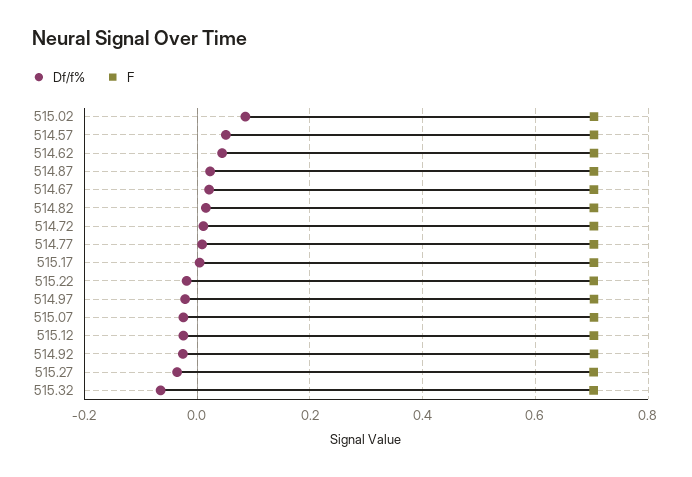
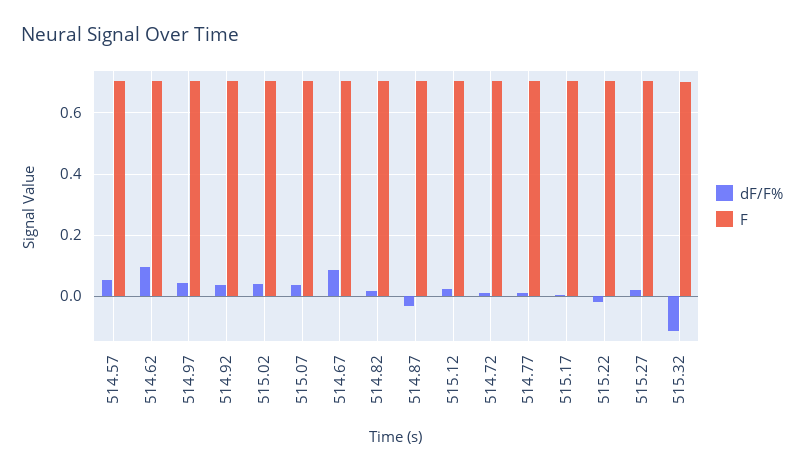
Df/f%, 515.02: 0.08 -> 0.04
Df/f%, 514.62: 0.04 -> 0.1
Df/f%, 514.87: 0.02 -> -0.04
Df/f%, 514.67: 0.02 -> 0.08
Df/f%, 514.97: -0.02 -> 0.04
Df/f%, 515.07: -0.02 -> 0.04
Df/f%, 515.12: -0.02 -> 0.02
Df/f%, 514.92: -0.02 -> 0.04
Df/f%, 515.27: -0.04 -> 0.02
Df/f%, 515.32: -0.06 -> -0.12

